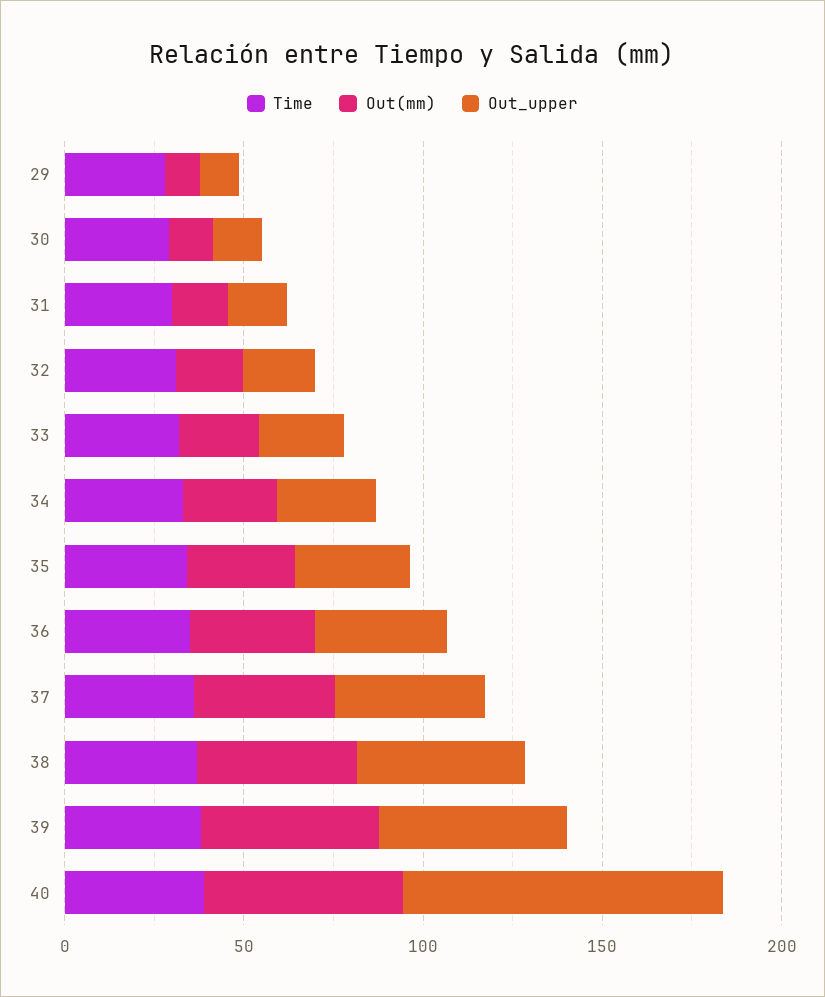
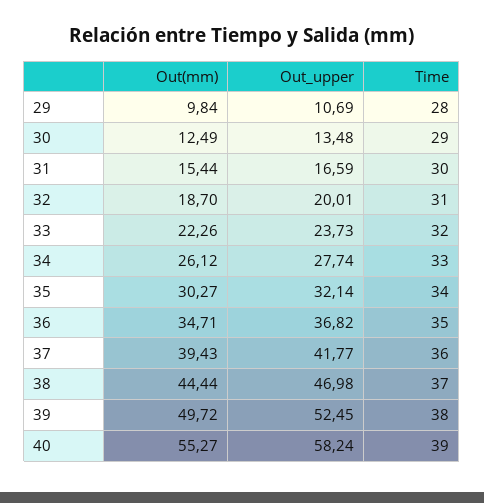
Out_upper, 40: 90 -> 58.24

